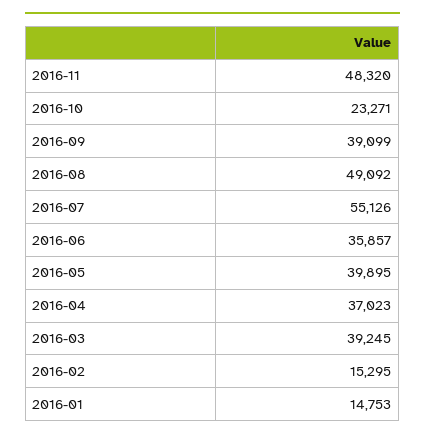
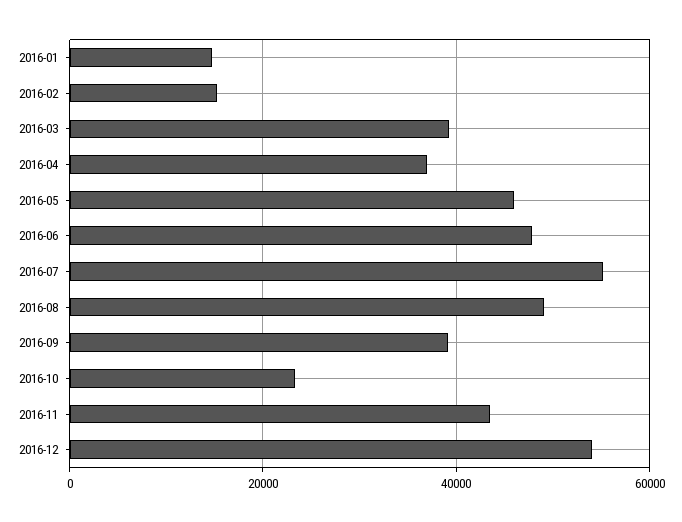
2016-11: 48320 -> 44000
2016-06: 35857 -> 48000
2016-05: 39895 -> 46000
2016-12: none -> 54000

